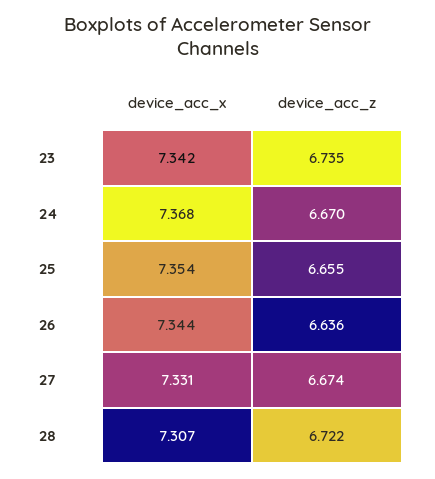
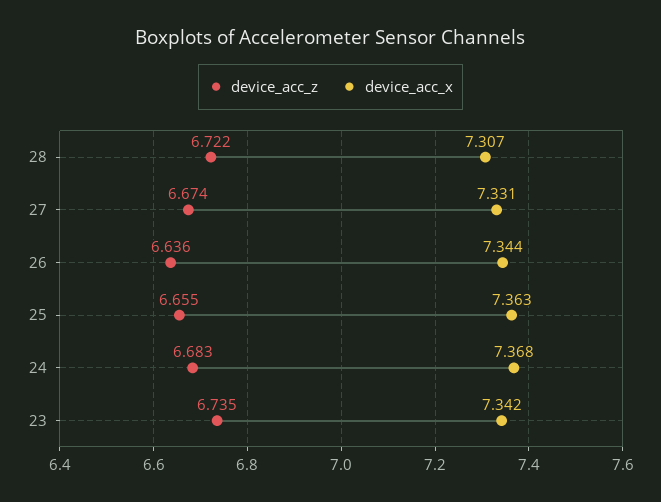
device_acc_z, 24: 6.67 -> 6.683
device_acc_x, 25: 7.354 -> 7.363

